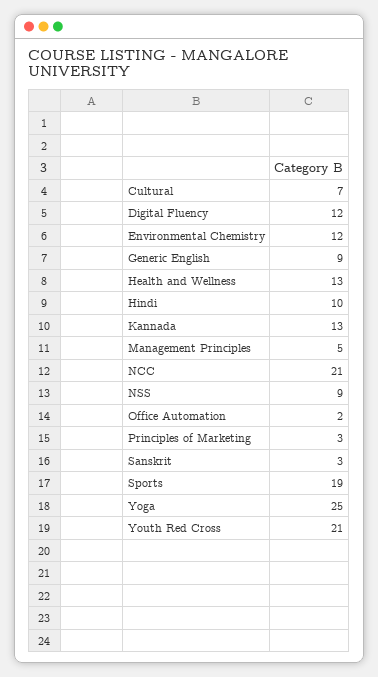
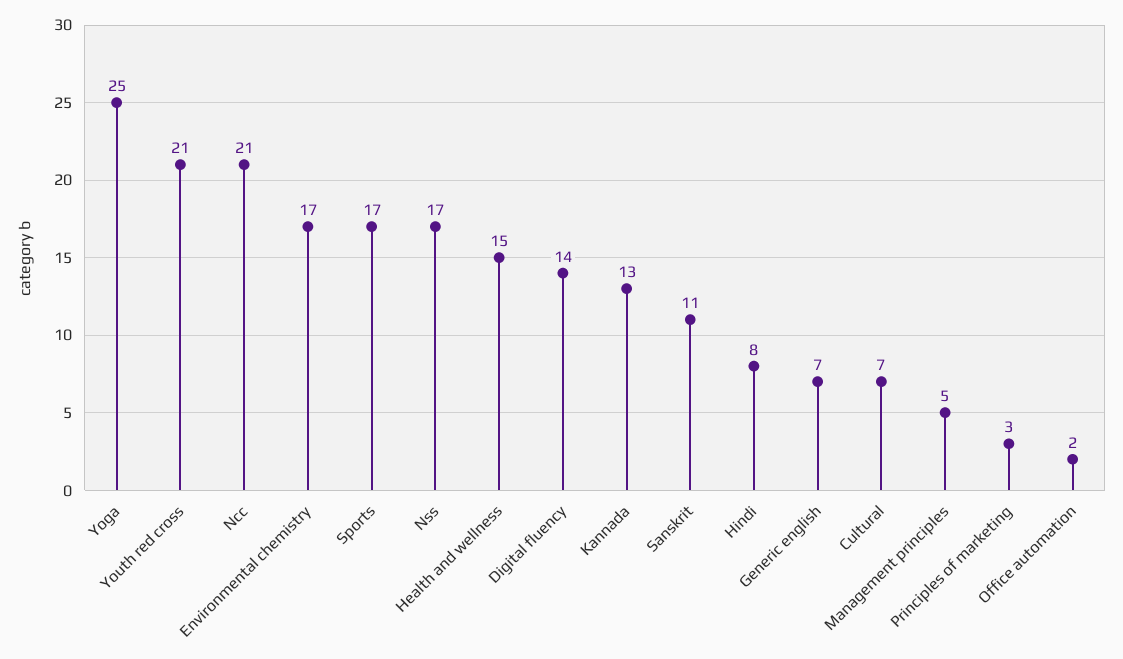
Digital Fluency: 12 -> 14
Environmental Chemistry: 12 -> 17
Generic English: 9 -> 7
Health and Wellness: 13 -> 15
Hindi: 10 -> 8
NSS: 9 -> 17
Sanskrit: 3 -> 11
Sports: 19 -> 17

